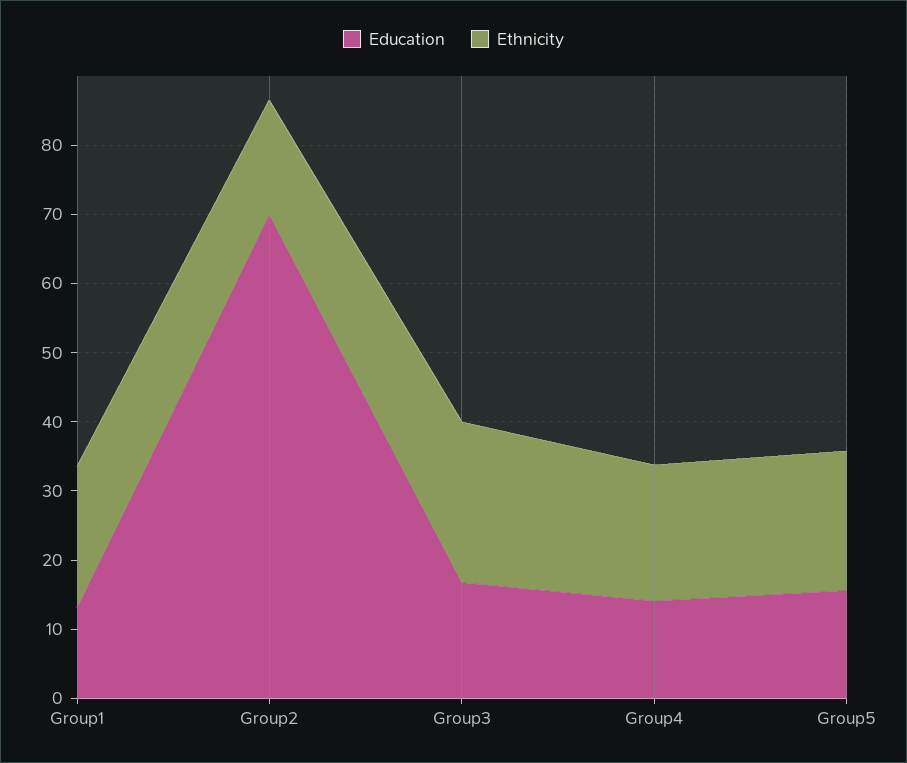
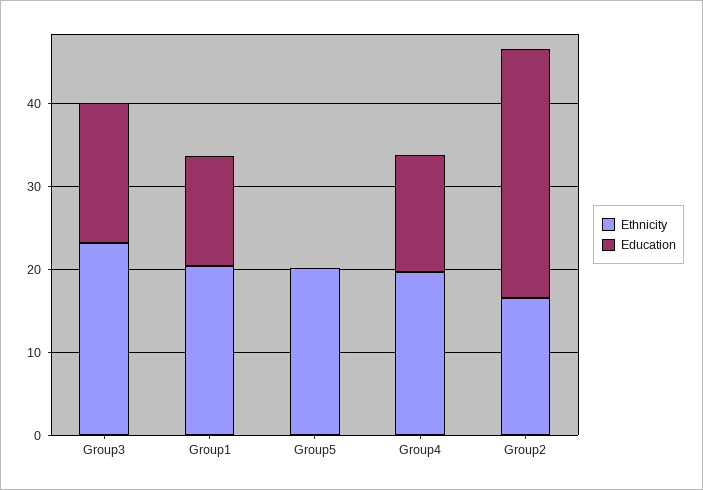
Education, Group2: 70 -> 30
Education, Group5: 16 -> 0

